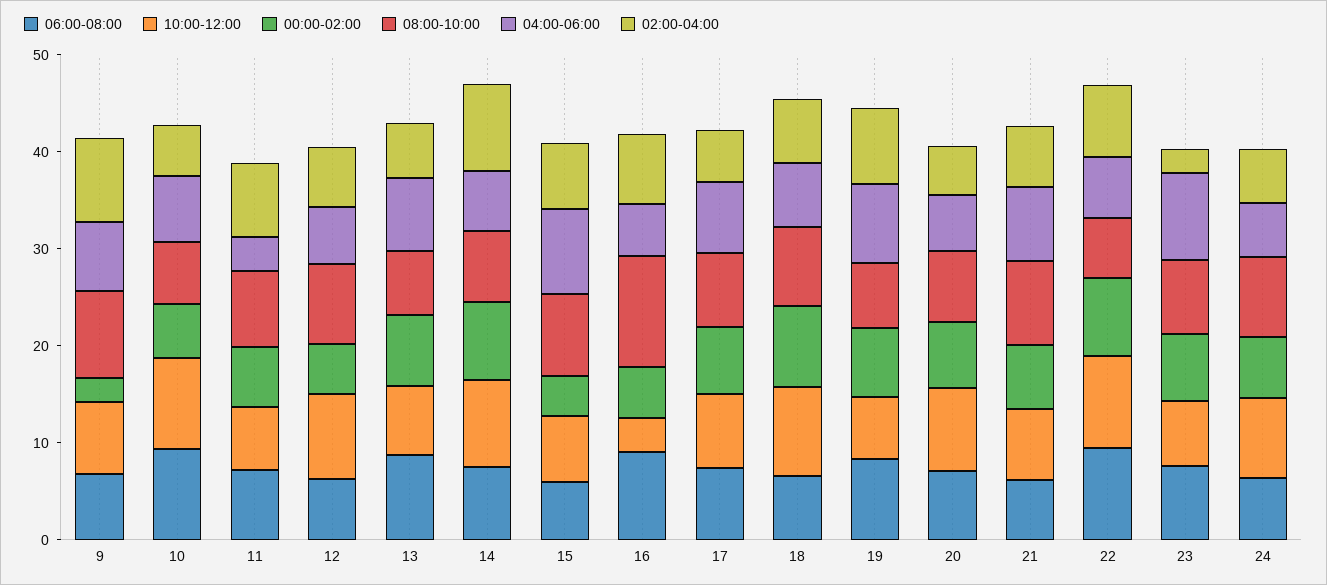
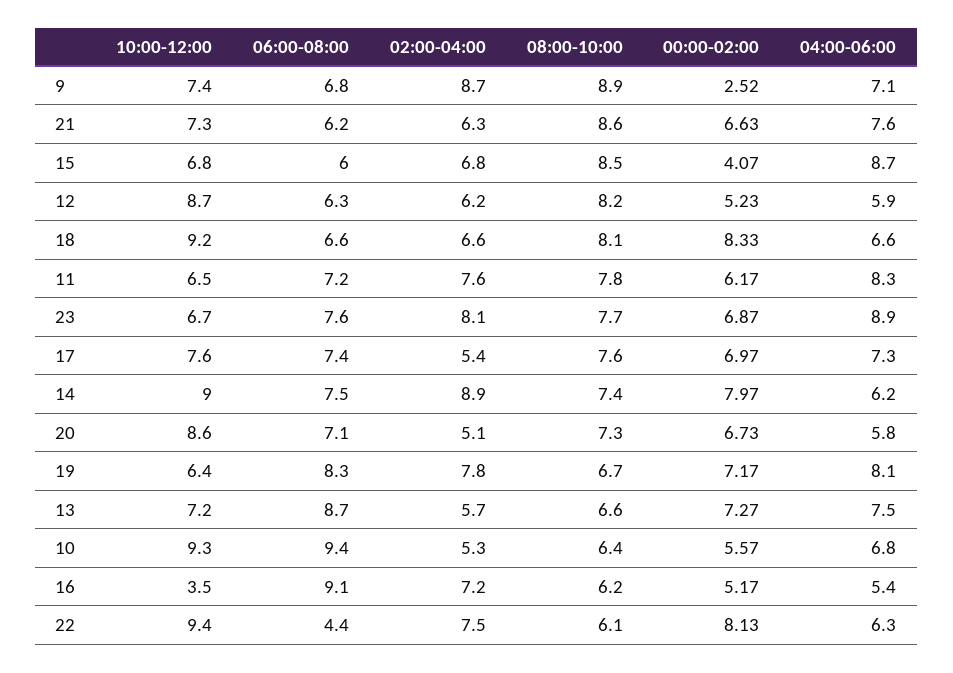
04:00-06:00, 11: 4 -> 8.3
08:00-10:00, 16: 12 -> 6.2
06:00-08:00, 22: 10 -> 4.4
02:00-04:00, 23: 2 -> 8.1
06:00-08:00, 24: 6 -> none
10:00-12:00, 24: 8 -> none
00:00-02:00, 24: 6 -> none
08:00-10:00, 24: 8 -> none
04:00-06:00, 24: 6 -> none
02:00-04:00, 24: 6 -> none

